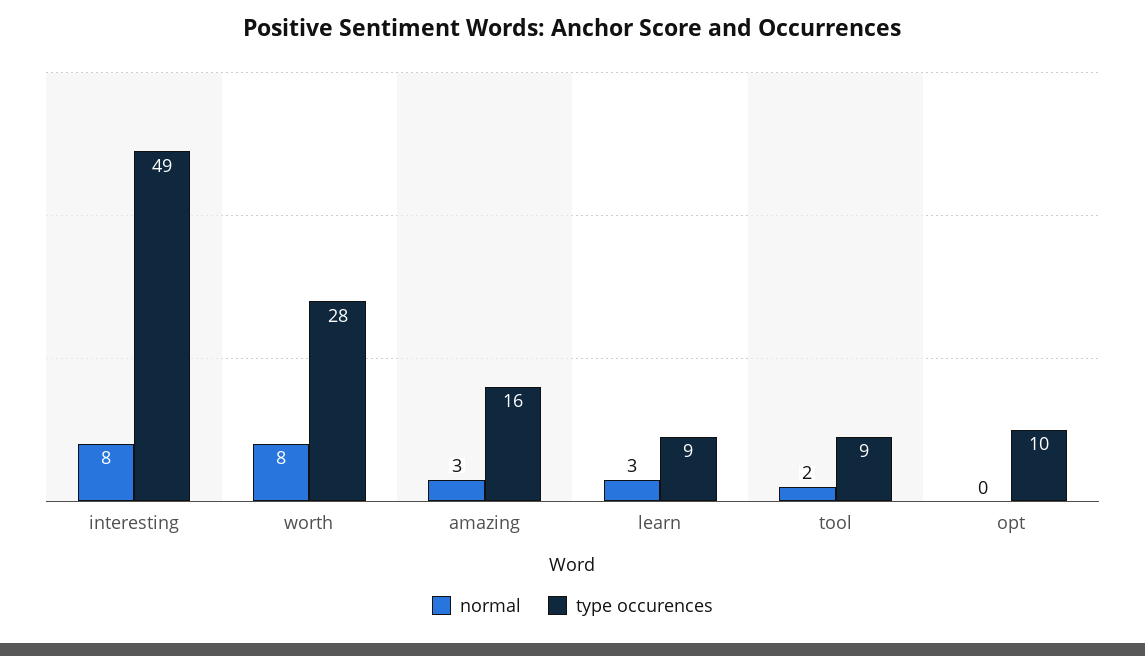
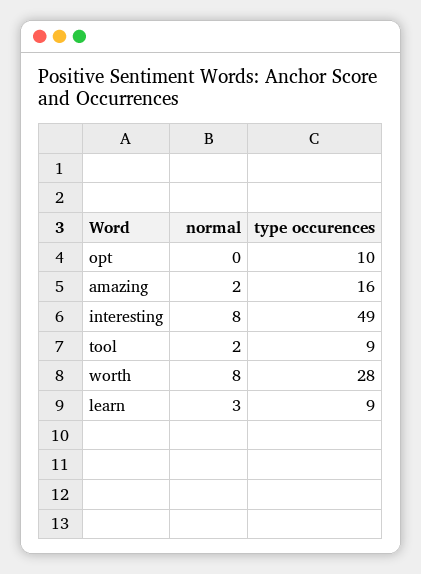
normal, amazing: 3 -> 2

